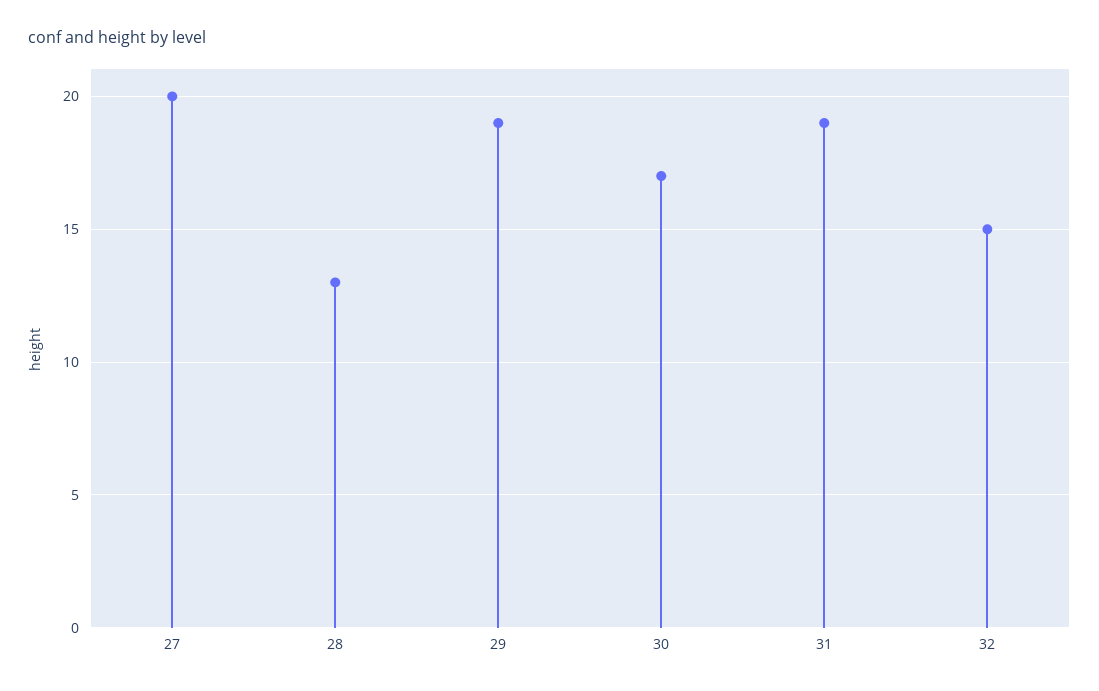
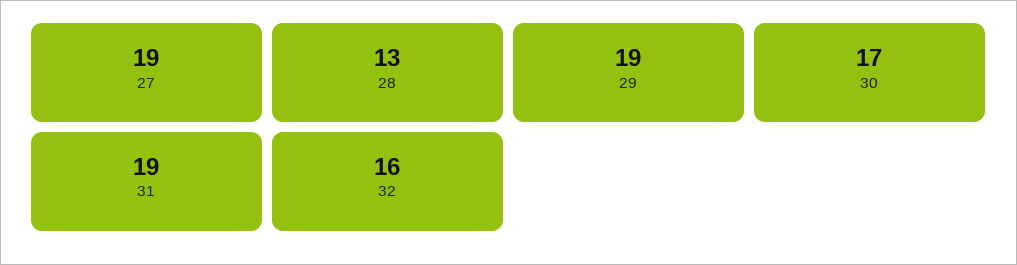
27: 20 -> 19
32: 15 -> 16

